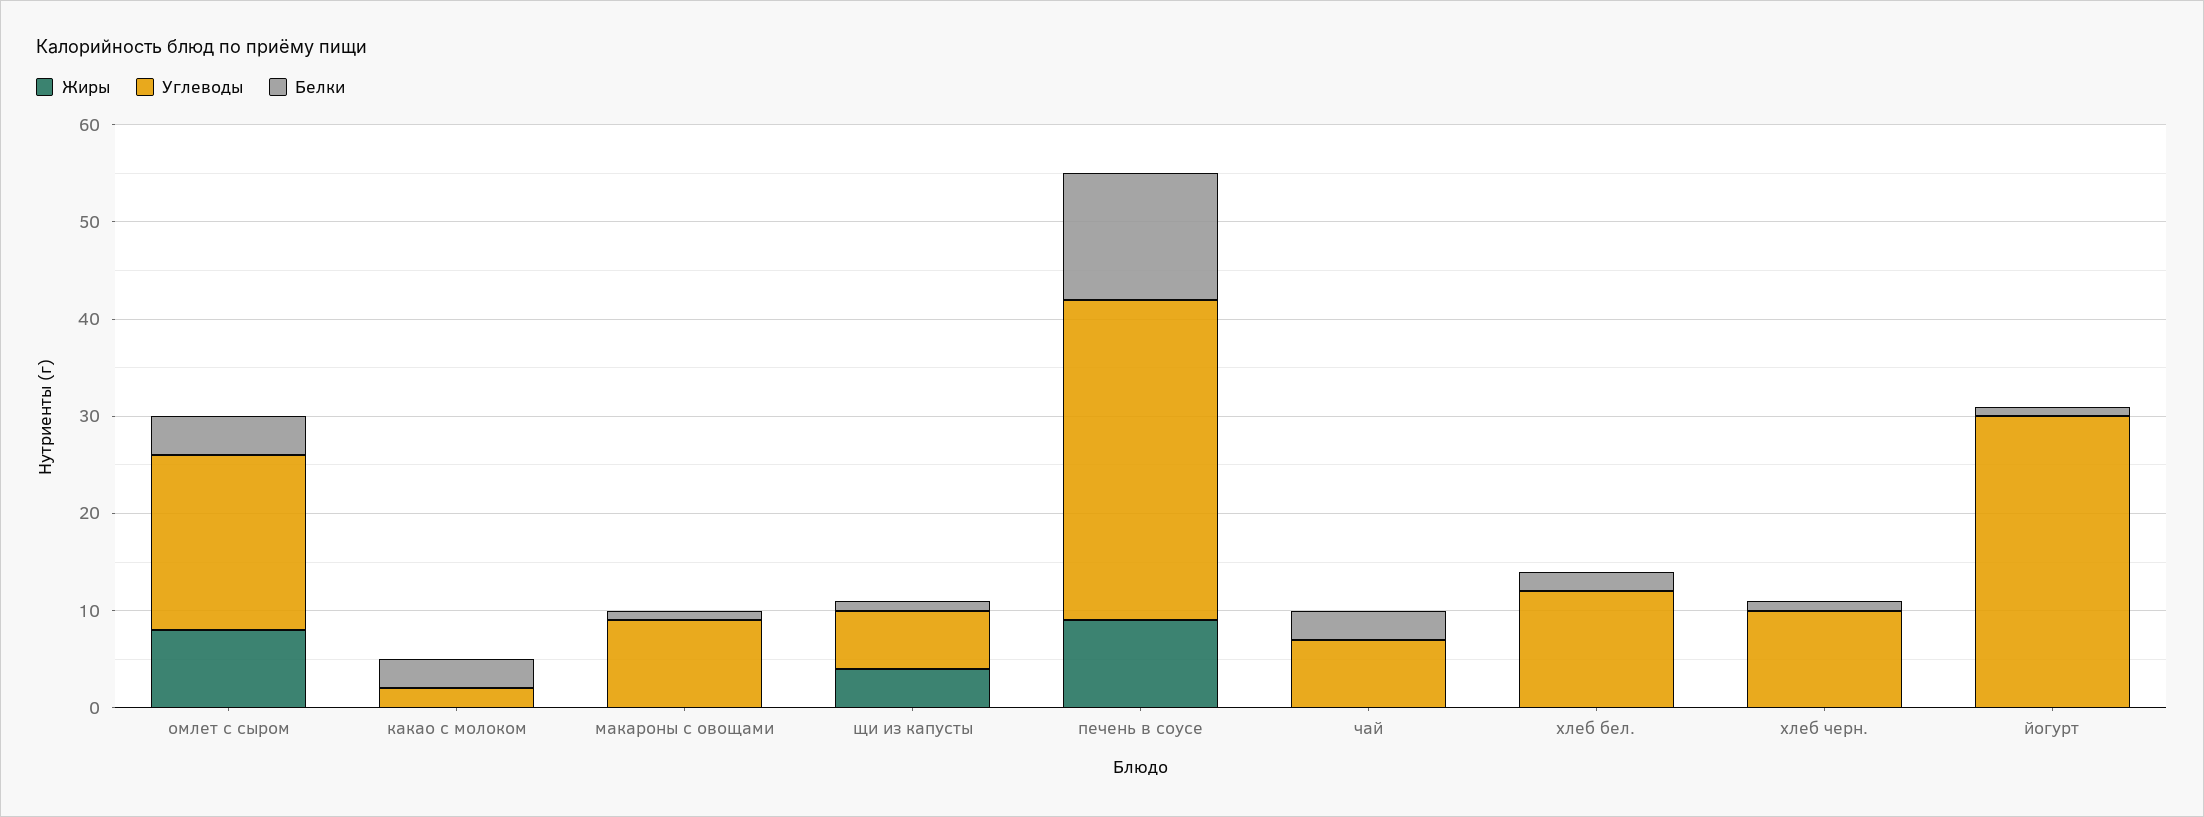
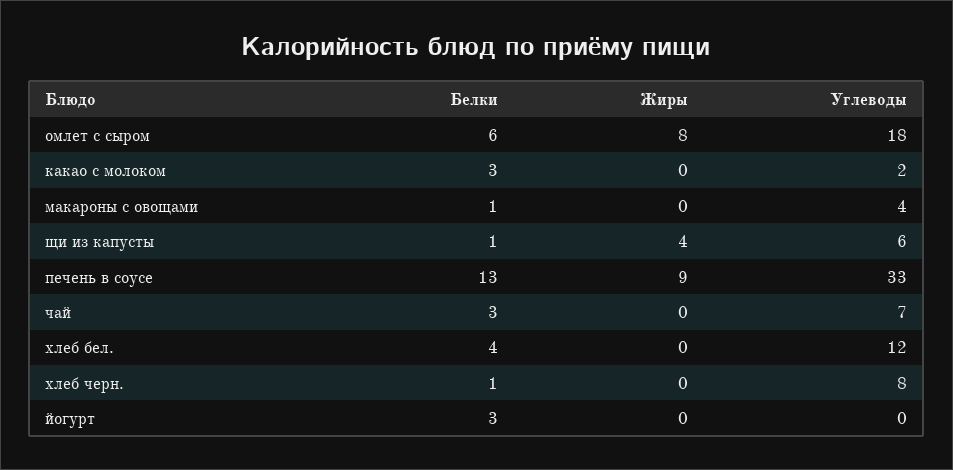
Белки, омлет с сыром: 4 -> 6
Углеводы, макароны с овощами: 9 -> 4
Белки, хлеб бел.: 2 -> 4
Углеводы, хлеб черн.: 10 -> 8
Углеводы, йогурт: 30 -> 0
Белки, йогурт: 1 -> 3

